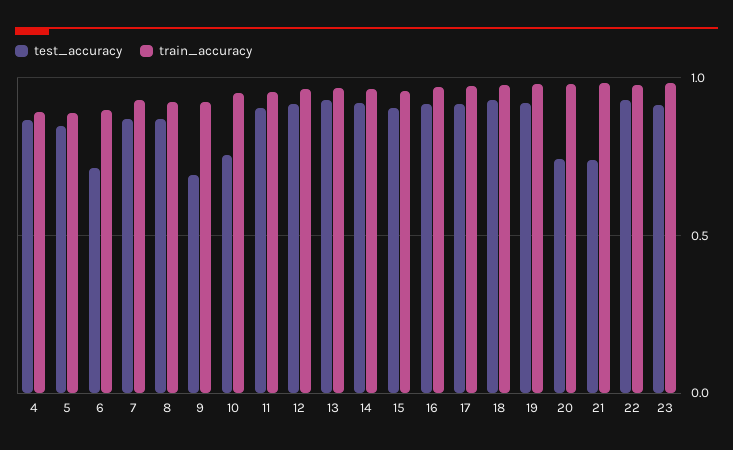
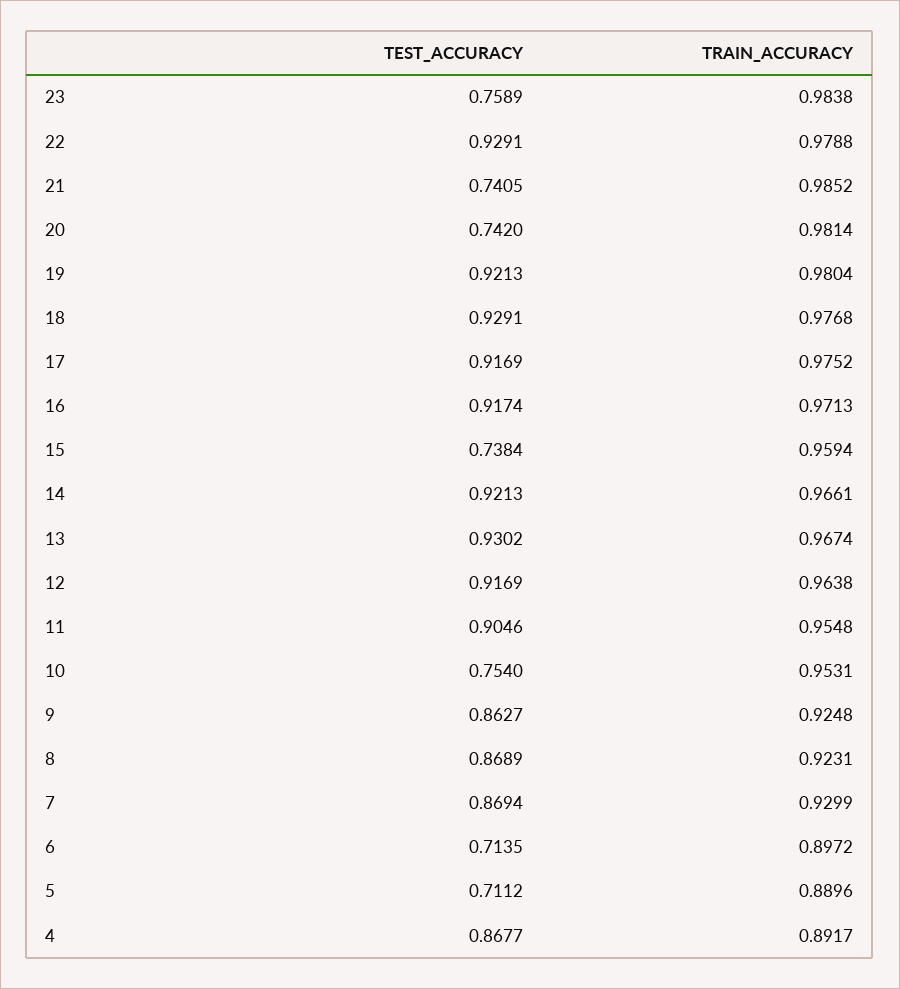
test_accuracy, 5: 0.85 -> 0.7112
test_accuracy, 9: 0.7 -> 0.8627
test_accuracy, 15: 0.9 -> 0.7384
test_accuracy, 23: 0.9 -> 0.7589

